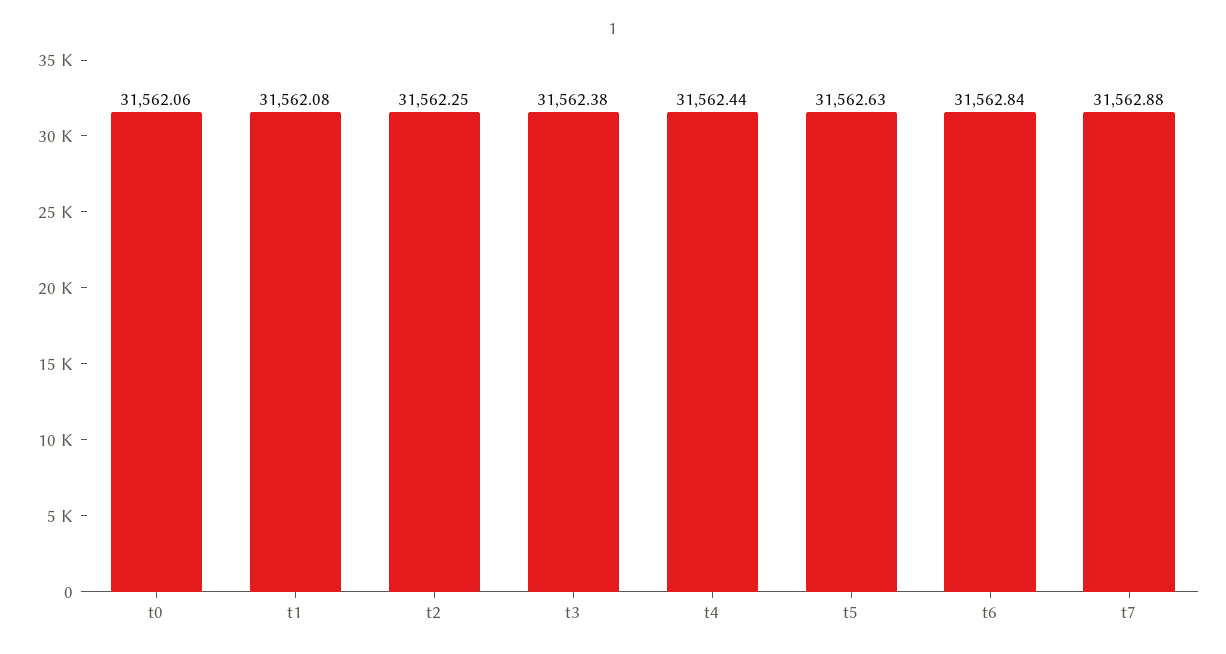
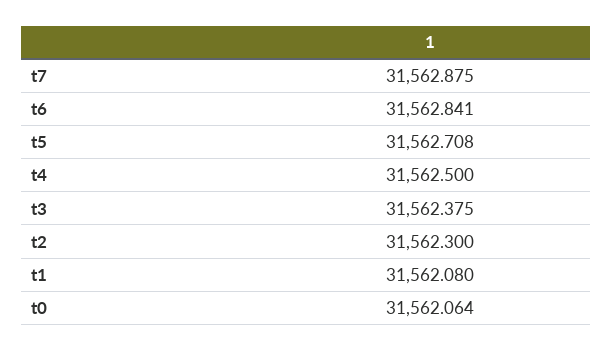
t2: 31562.25 -> 31562.3
t4: 31562.44 -> 31562.5
t5: 31562.63 -> 31562.708

